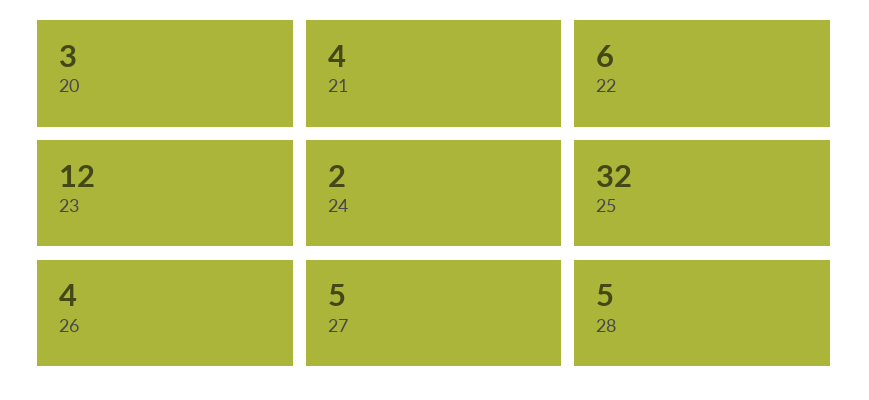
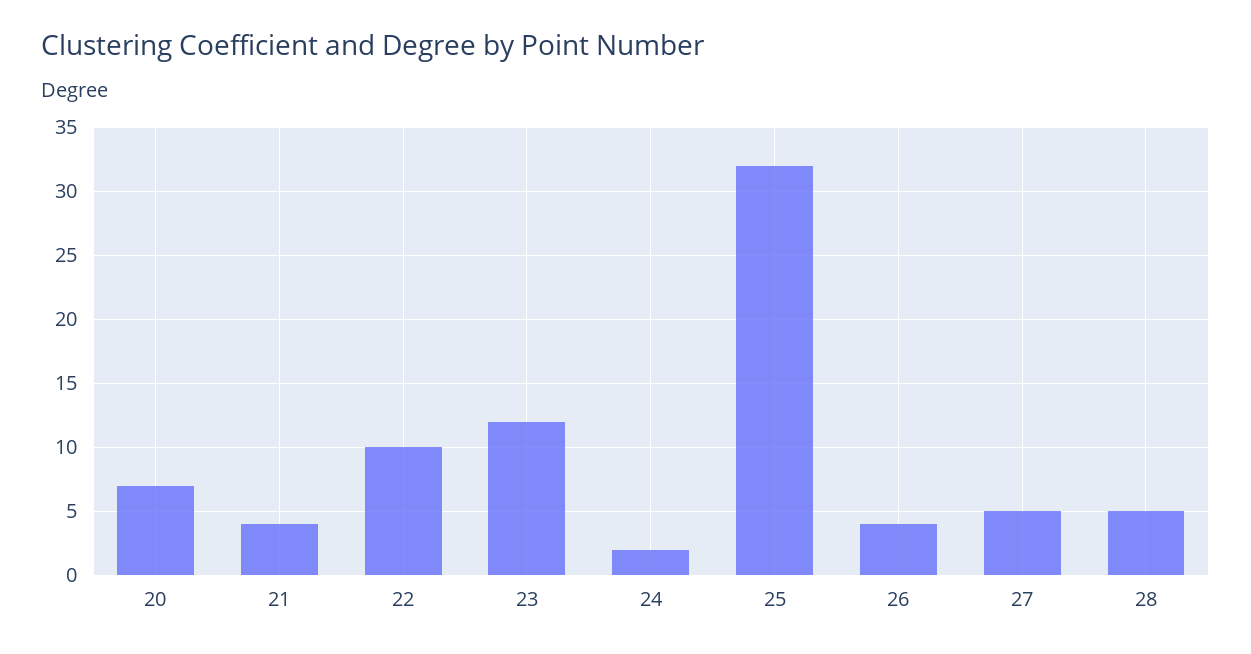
20: 3 -> 7
22: 6 -> 10

